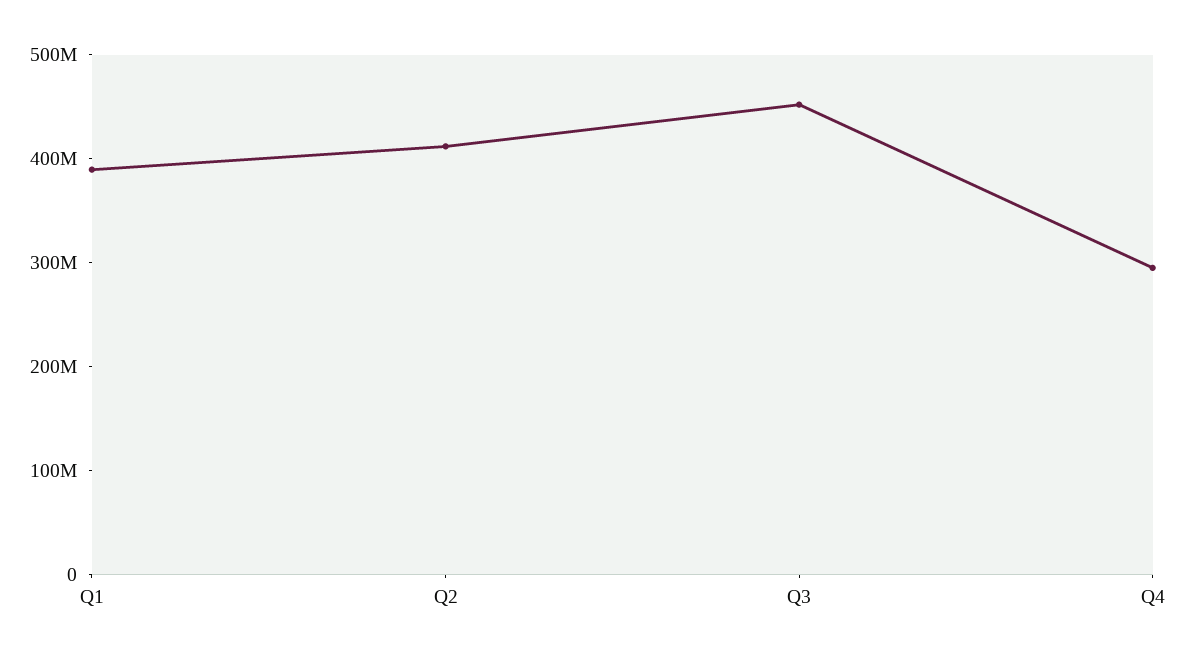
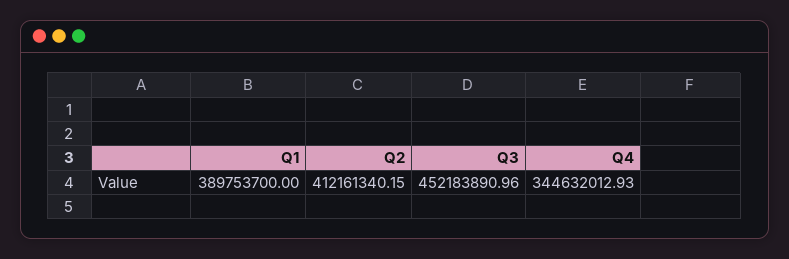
Q4: 300000000 -> 344632012.93

